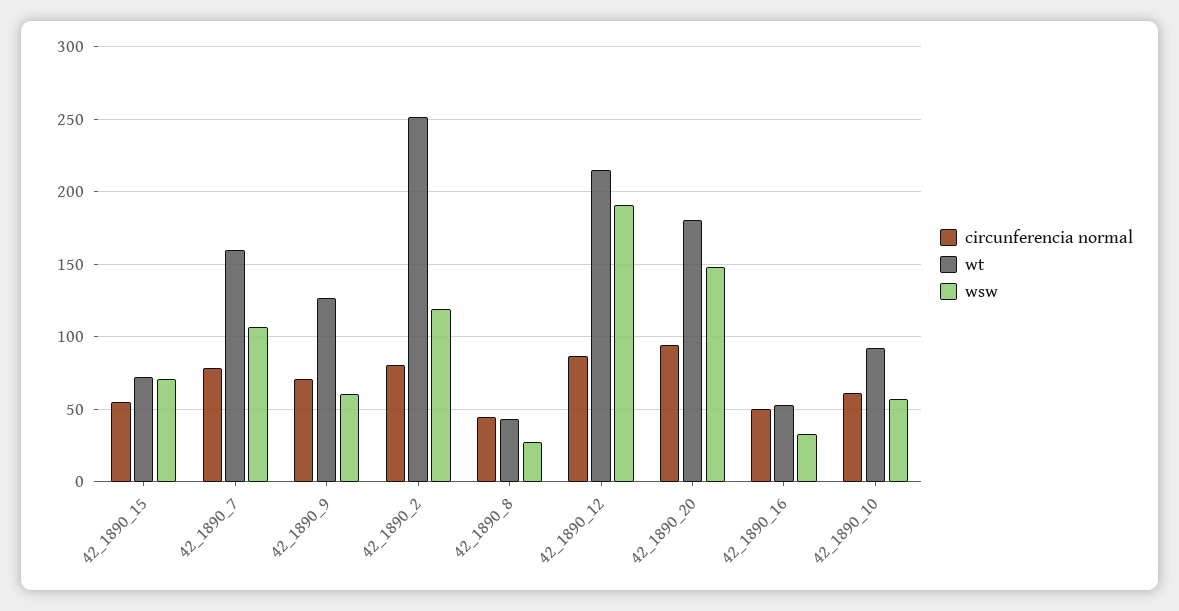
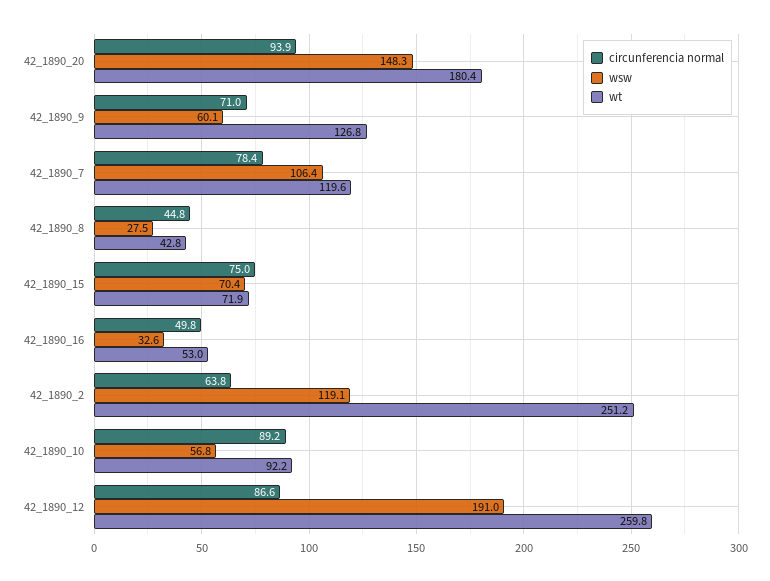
circunferencia normal, 42_1890_15: 55 -> 75
wt, 42_1890_7: 160 -> 119.6
circunferencia normal, 42_1890_2: 80 -> 63.8
wt, 42_1890_12: 215 -> 259.8
circunferencia normal, 42_1890_10: 60 -> 89.2

